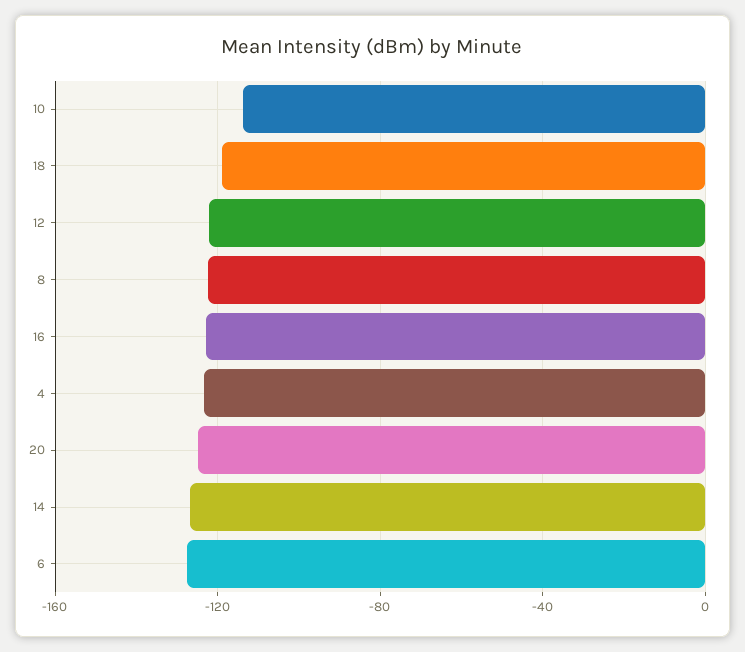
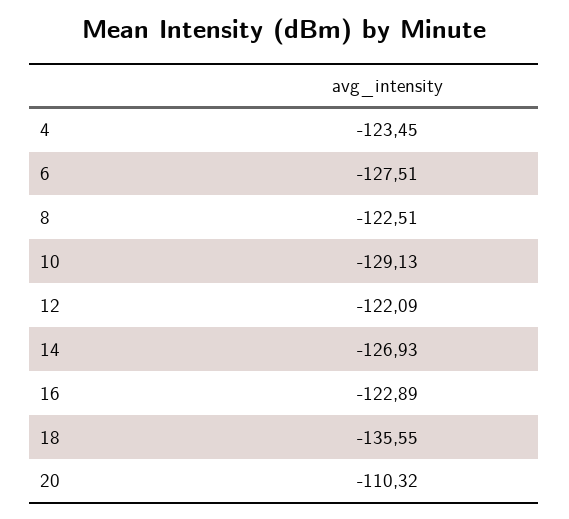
10: -115 -> -129.13
18: -120 -> -135.55
20: -125 -> -110.32

